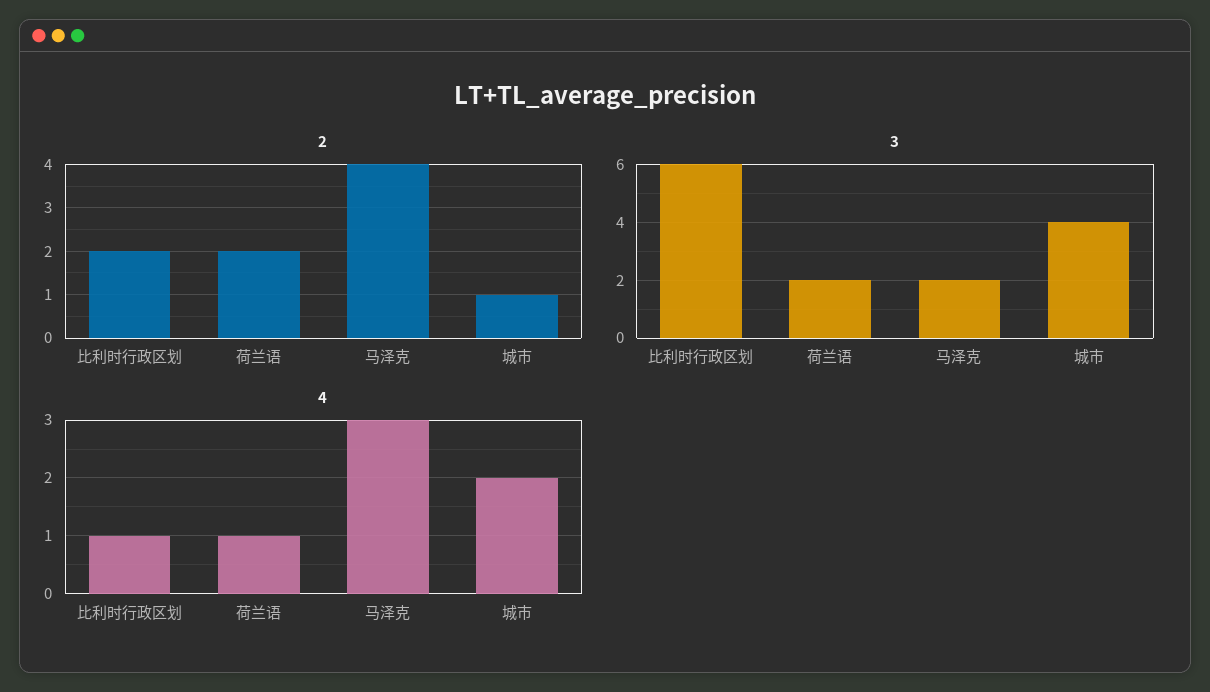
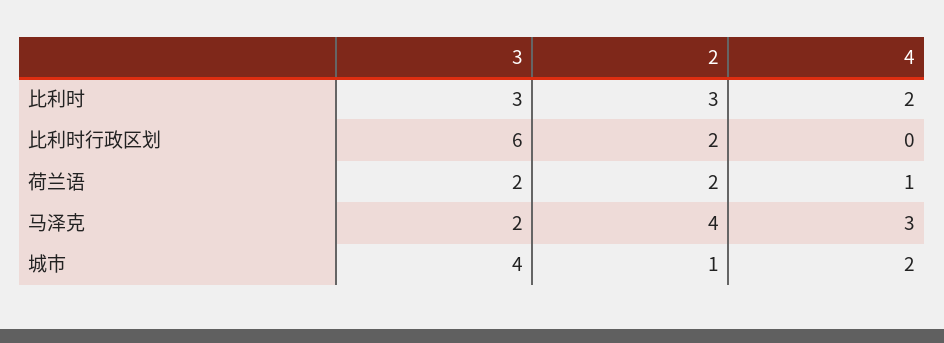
4, 比利时行政区划: 1 -> 0
3, 比利时: none -> 3
2, 比利时: none -> 3
4, 比利时: none -> 2

